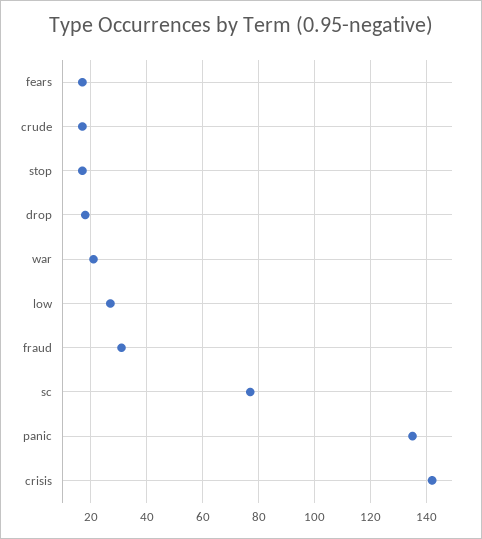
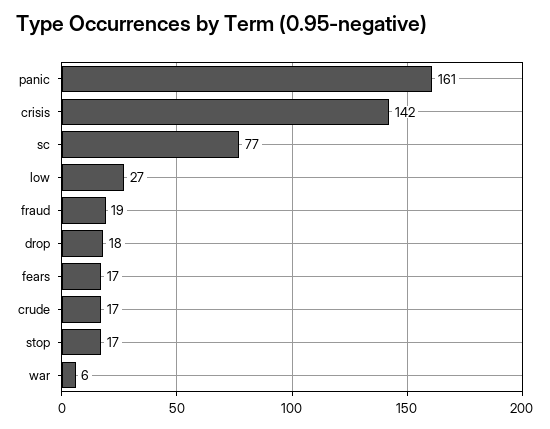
war: 20 -> 6
fraud: 30 -> 19
panic: 135 -> 161

